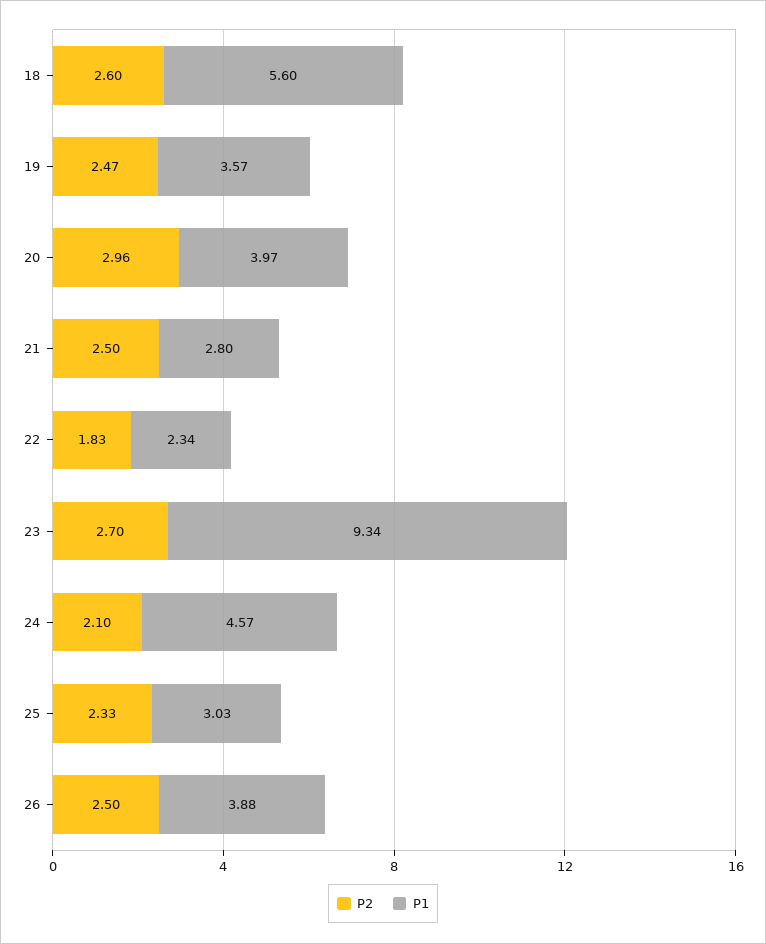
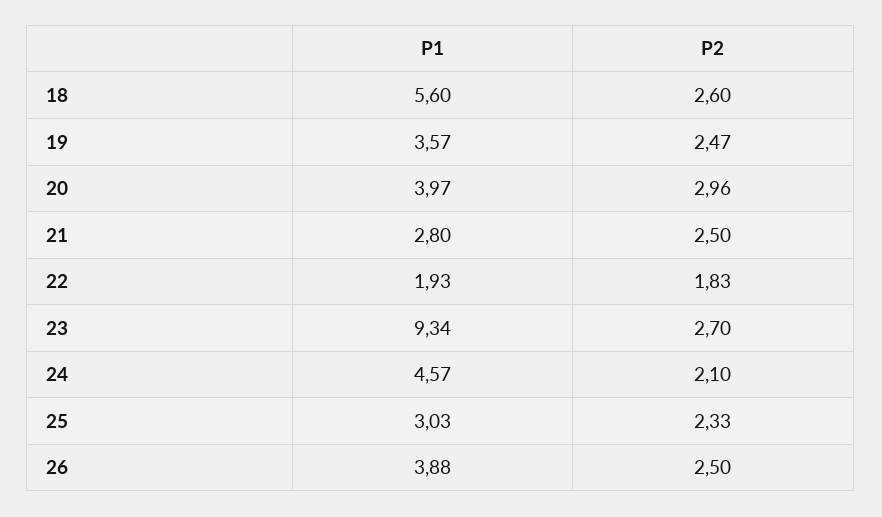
P1, 22: 2.34 -> 1.93

